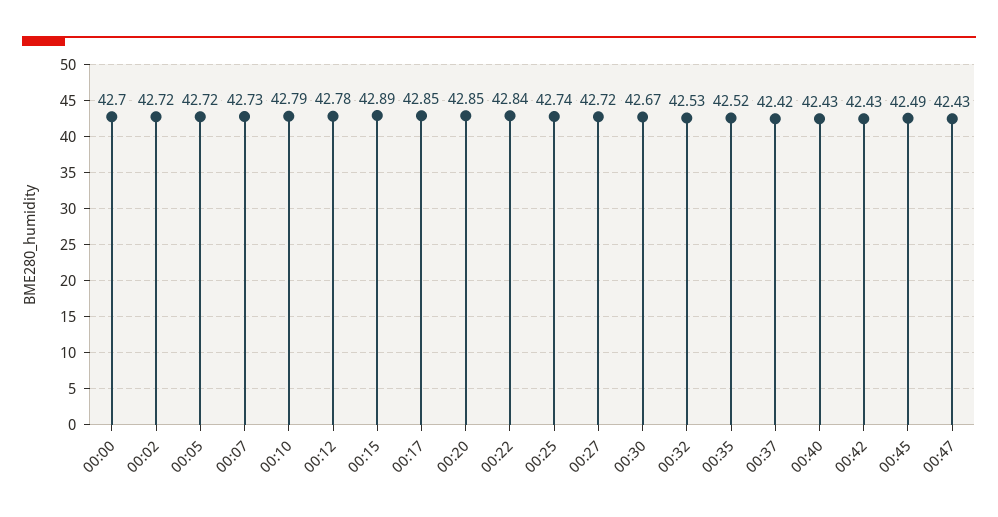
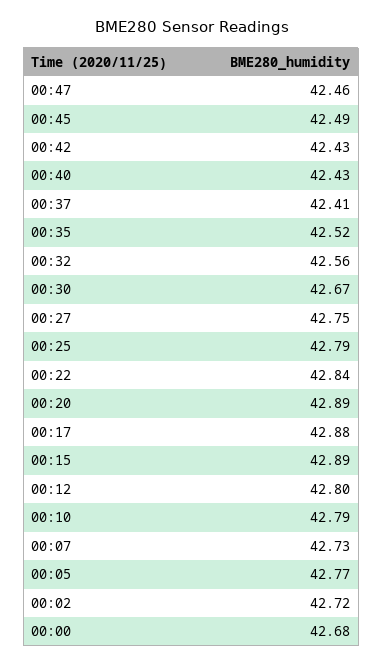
00:00: 42.7 -> 42.68
00:05: 42.72 -> 42.77
00:12: 42.78 -> 42.8
00:17: 42.85 -> 42.88
00:20: 42.85 -> 42.89
00:25: 42.74 -> 42.79
00:27: 42.72 -> 42.75
00:32: 42.53 -> 42.56
00:37: 42.42 -> 42.41
00:47: 42.43 -> 42.46

